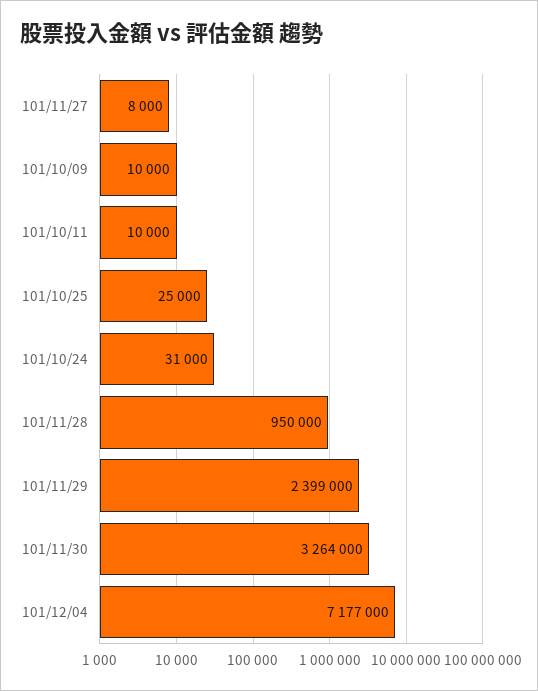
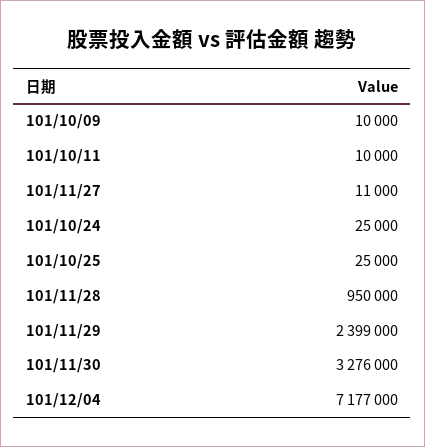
101/11/27: 8000 -> 11000
101/10/24: 31000 -> 25000
101/11/30: 3264000 -> 3276000

